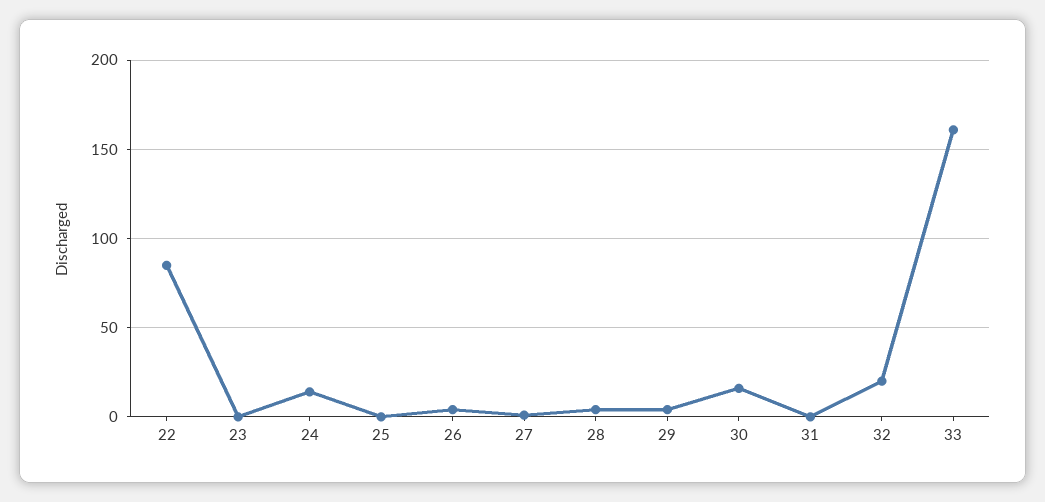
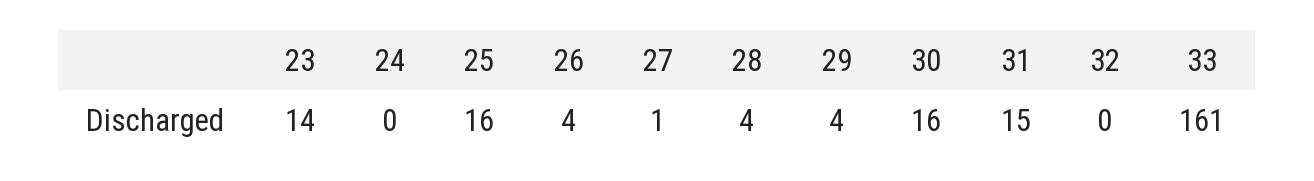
22: 85 -> none
23: 0 -> 14
24: 15 -> 0
25: 0 -> 16
31: 0 -> 15
32: 20 -> 0

